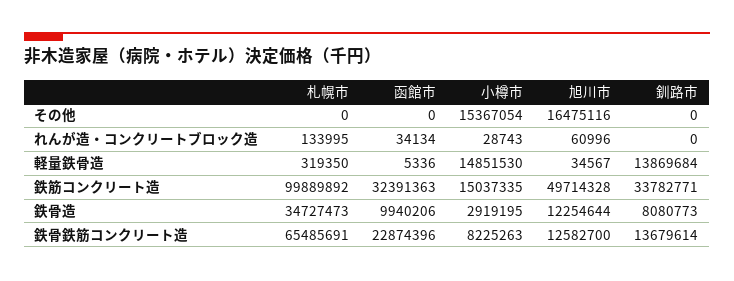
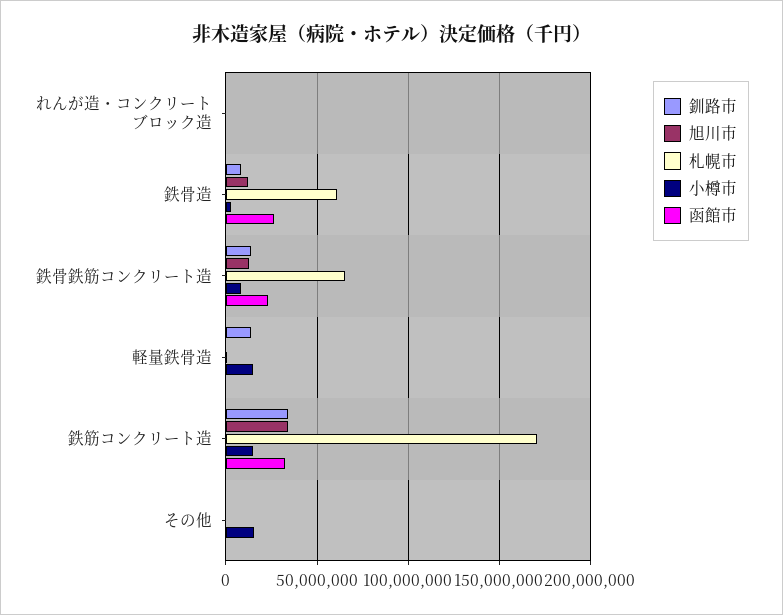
旭川市, その他: 16475116 -> 0
札幌市, 鉄筋コンクリート造: 99889892 -> 170000000
旭川市, 鉄筋コンクリート造: 49714328 -> 35000000
札幌市, 鉄骨造: 34727473 -> 60000000
函館市, 鉄骨造: 9940206 -> 25000000

